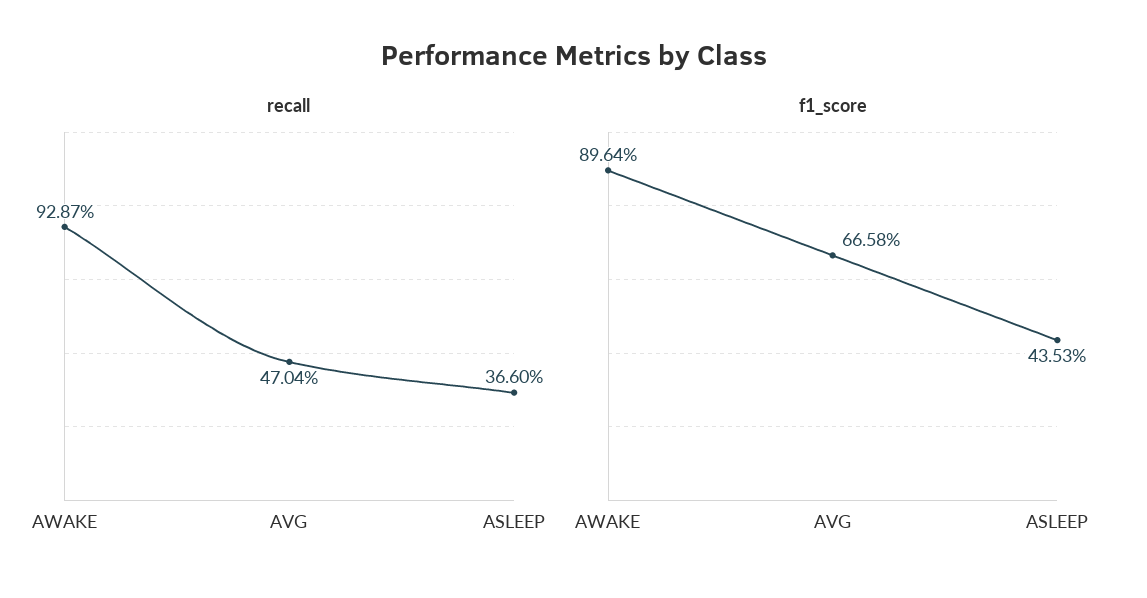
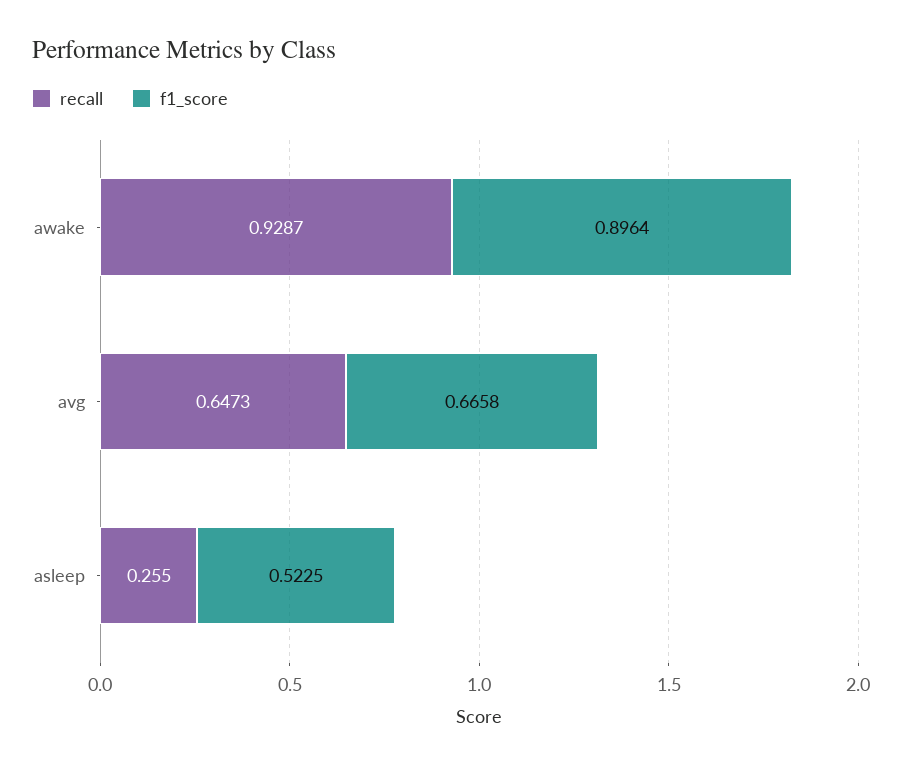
recall, AVG: 0.4704 -> 0.6473
recall, ASLEEP: 0.366 -> 0.255
f1_score, ASLEEP: 0.4353 -> 0.5225

